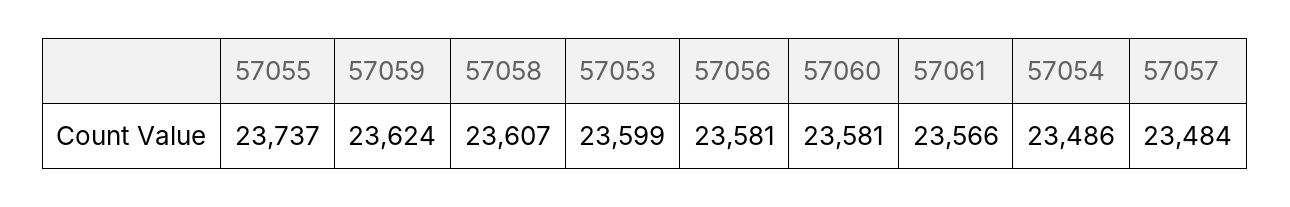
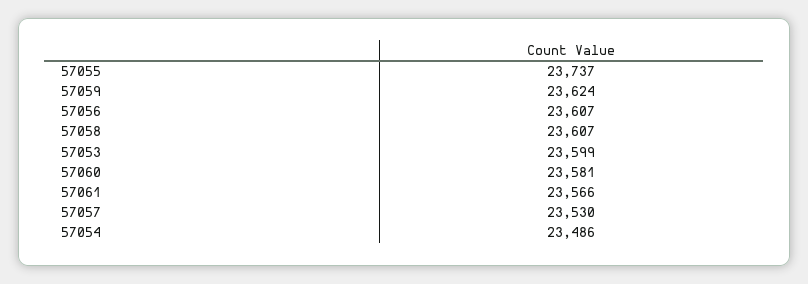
57056: 23581 -> 23607
57057: 23484 -> 23530

